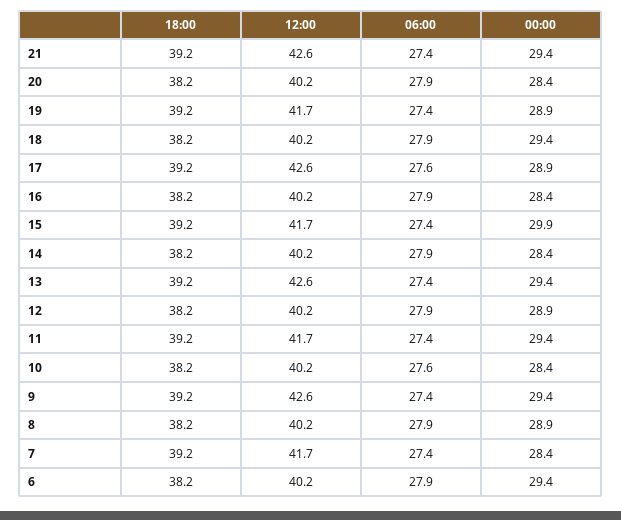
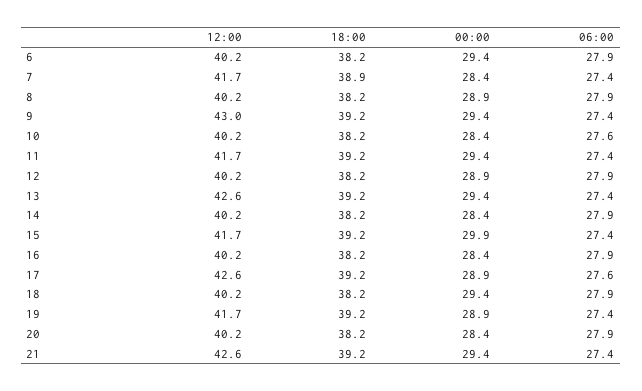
12:00, 9: 42.6 -> 43
18:00, 7: 39.2 -> 38.9

